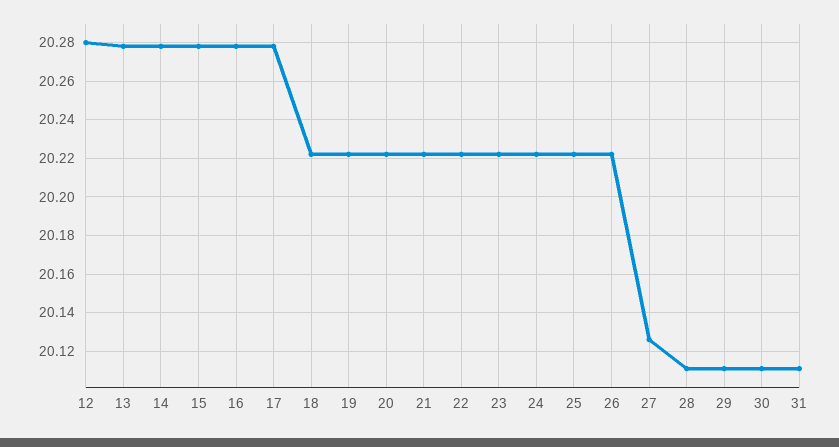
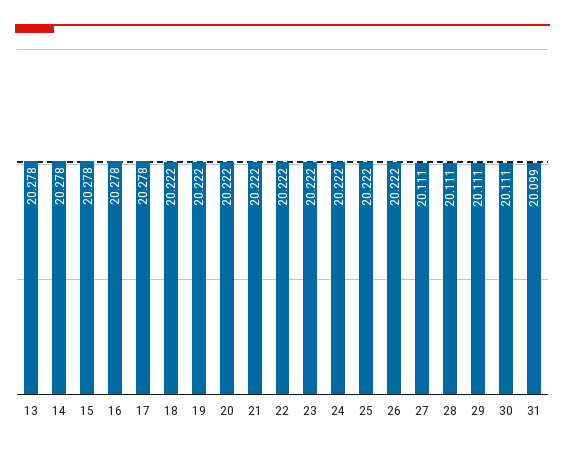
12: 20.28 -> none
27: 20.125 -> 20.111
31: 20.11 -> 20.099

